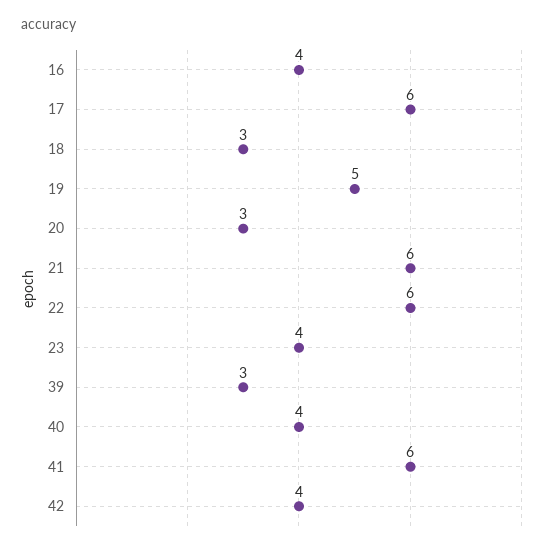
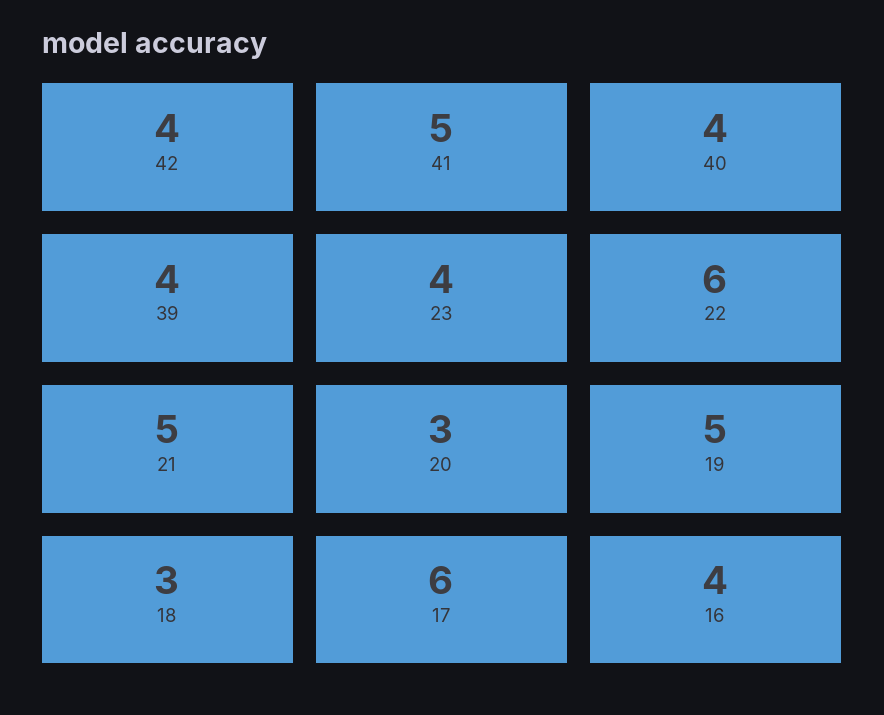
21: 6 -> 5
39: 3 -> 4
41: 6 -> 5

